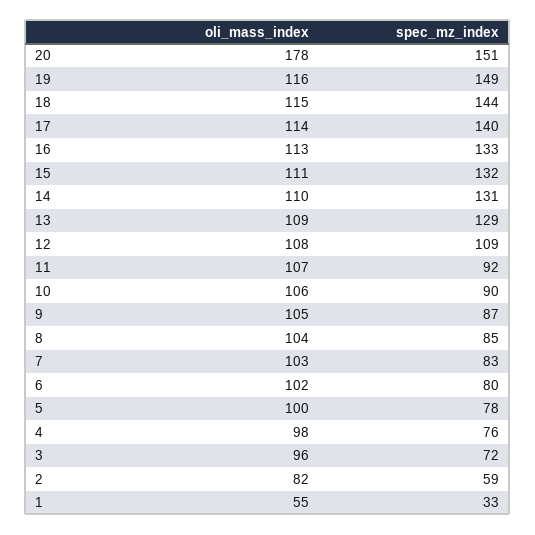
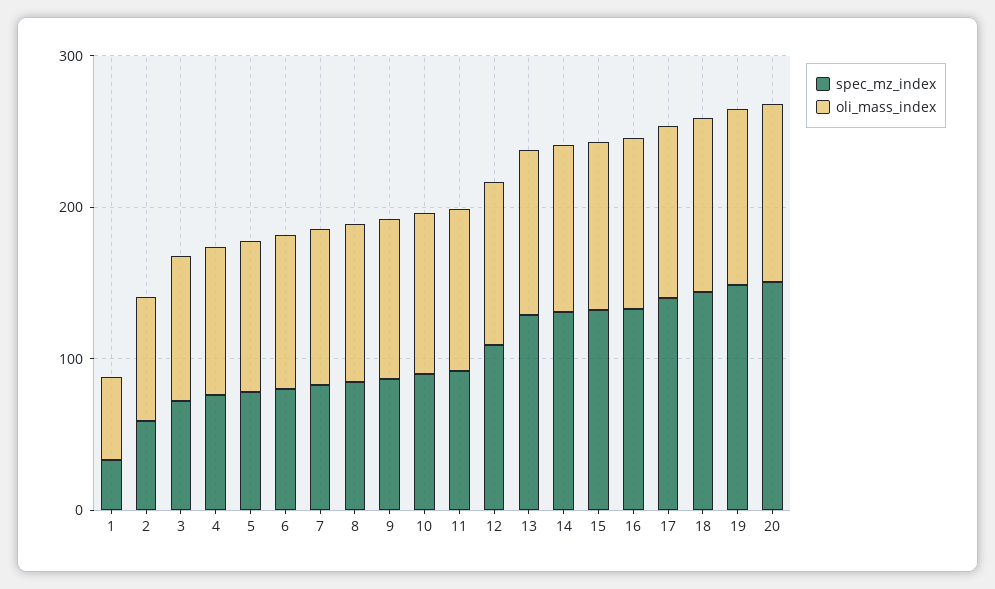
oli_mass_index, 20: 178 -> 120

